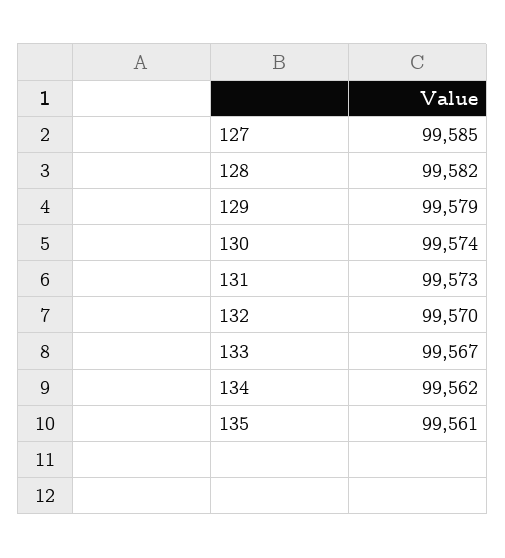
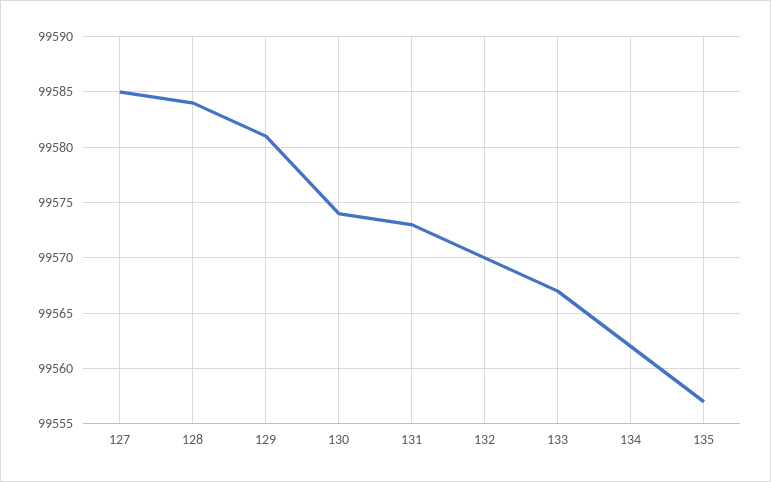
128: 99582 -> 99584
129: 99579 -> 99581
135: 99561 -> 99557

